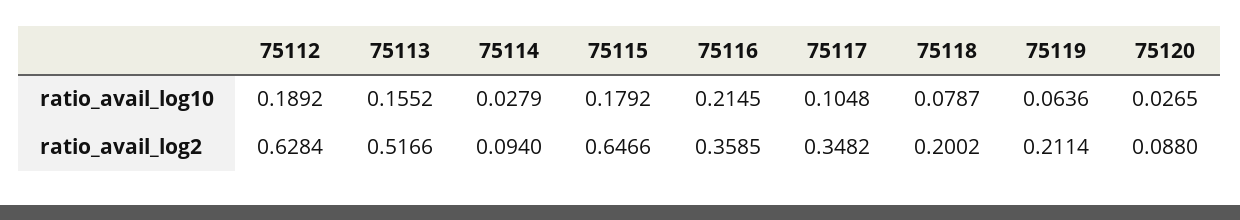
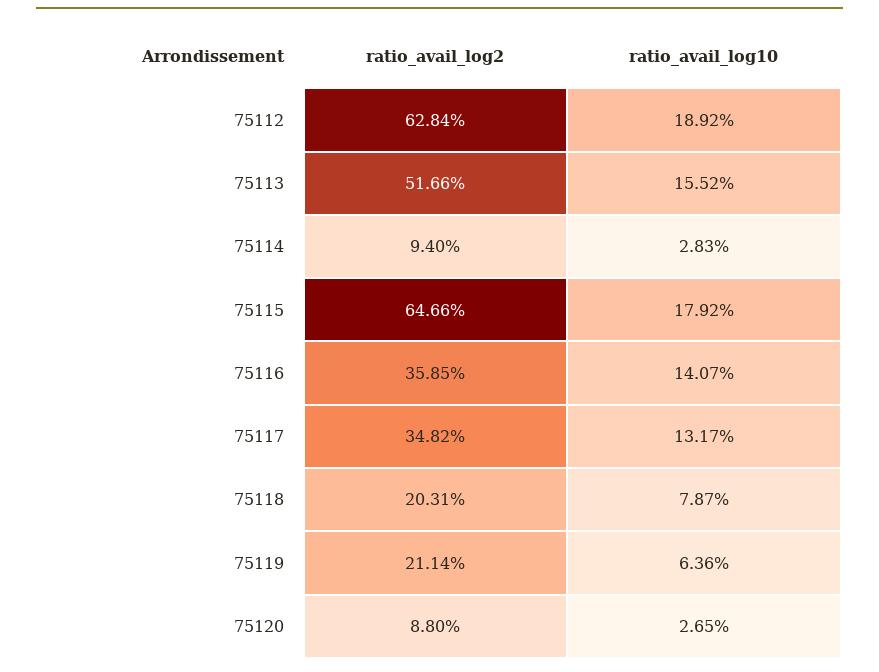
75114, ratio_avail_log10: 0.0279 -> 0.0283
75116, ratio_avail_log10: 0.2145 -> 0.1407
75117, ratio_avail_log10: 0.1048 -> 0.1317
75118, ratio_avail_log2: 0.2002 -> 0.2031

